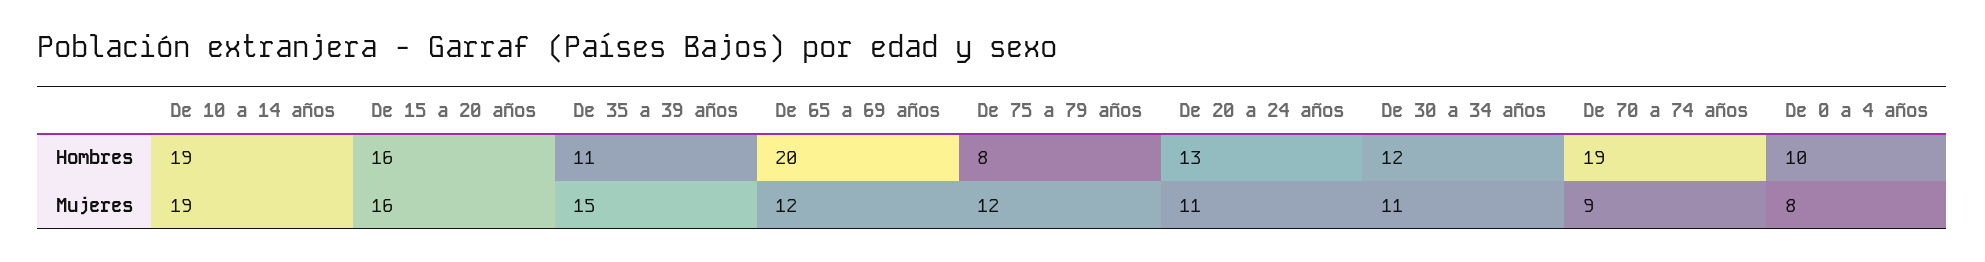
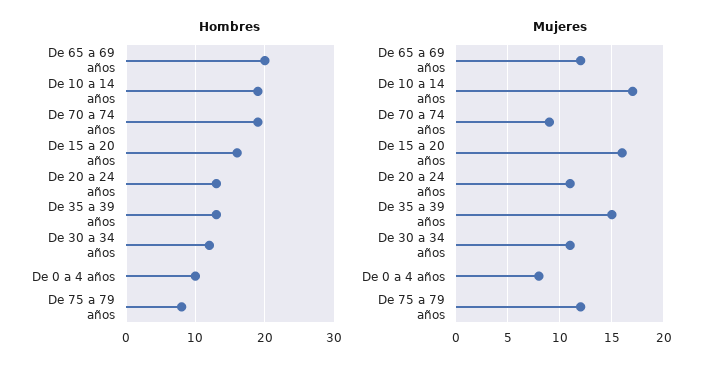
Hombres, De 35 a 39 años: 11 -> 13
Mujeres, De 10 a 14 años: 19 -> 17

